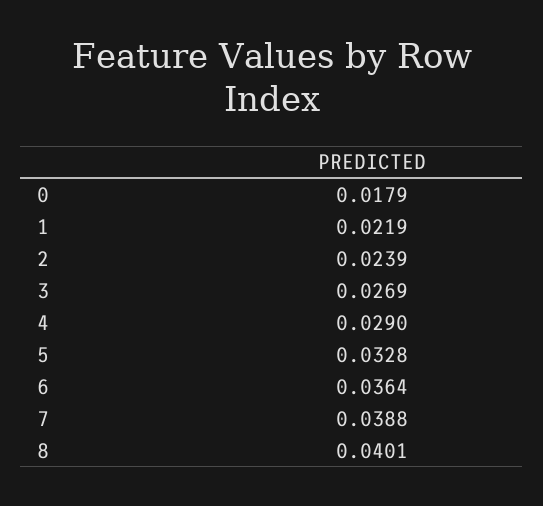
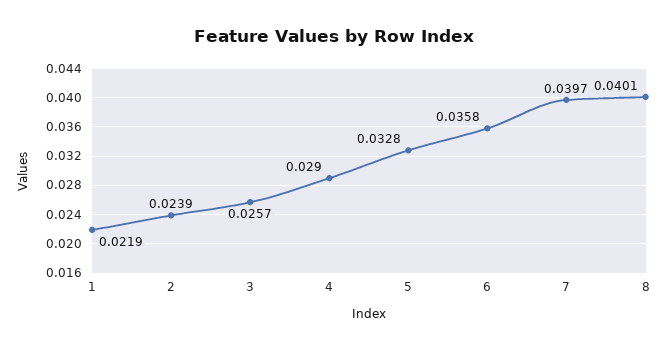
0: 0.0179 -> none
3: 0.0269 -> 0.0257
6: 0.0364 -> 0.0358
7: 0.0388 -> 0.0397

